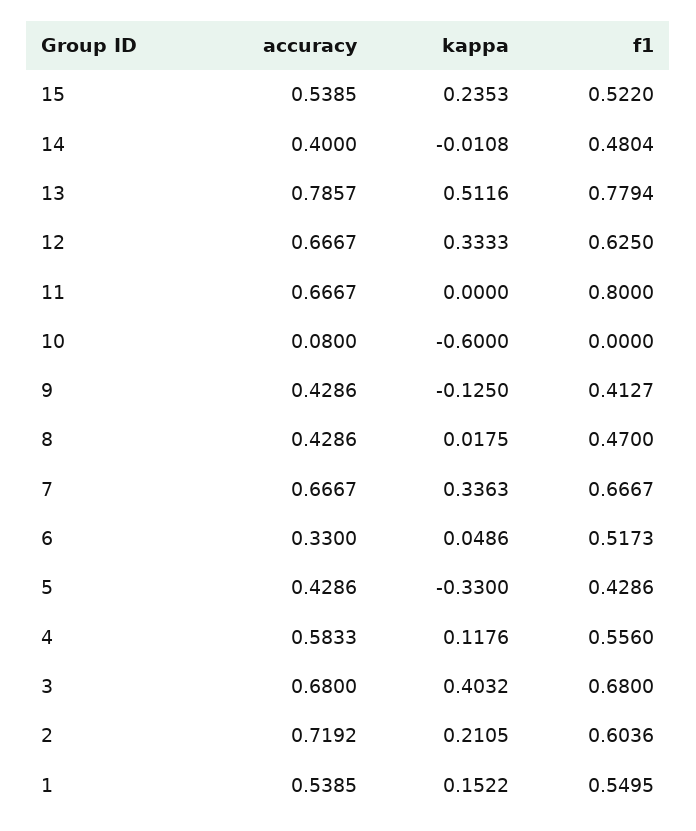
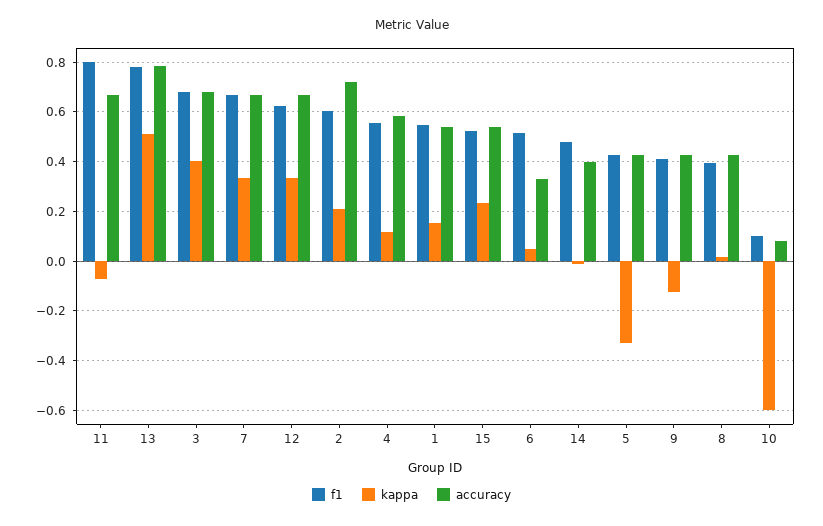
kappa, 11: 0 -> -0.075
f1, 10: 0 -> 0.1
f1, 8: 0.47 -> 0.4

